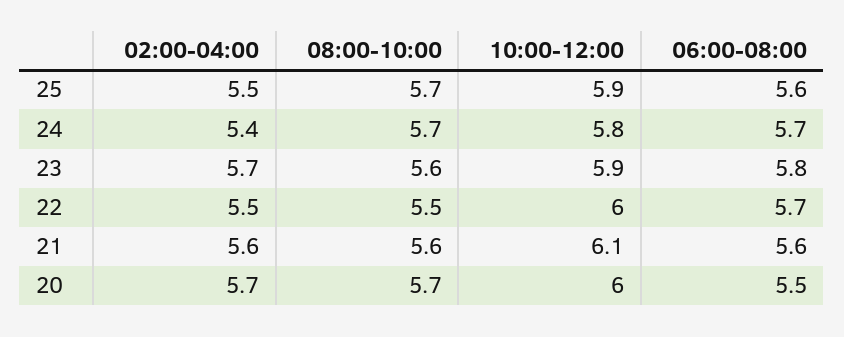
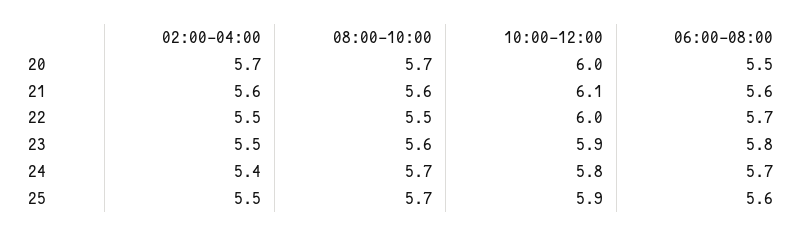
02:00-04:00, 23: 5.7 -> 5.5

